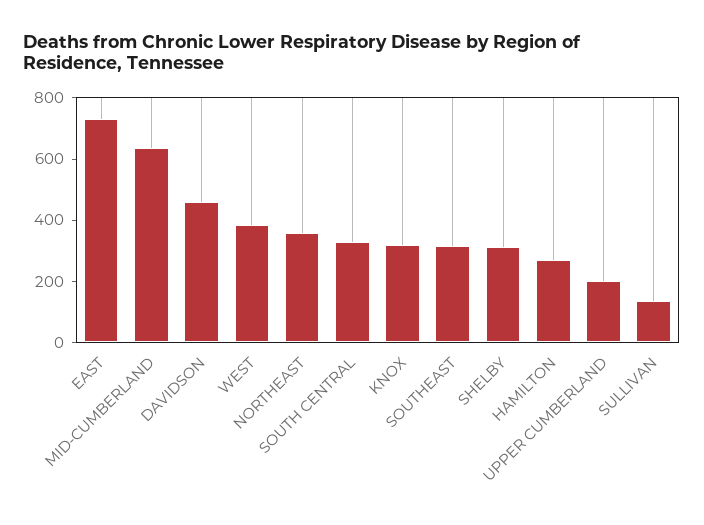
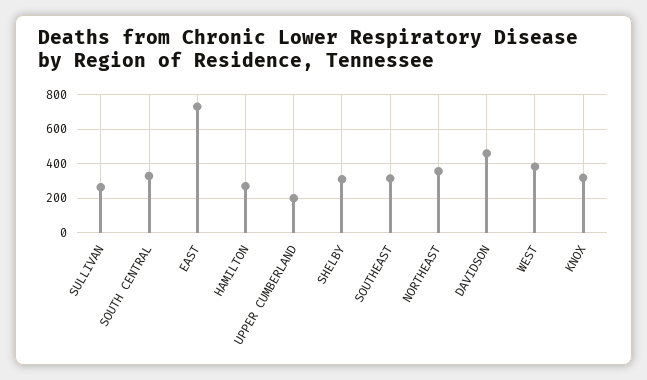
MID-CUMBERLAND: 650 -> none
SULLIVAN: 150 -> 250

